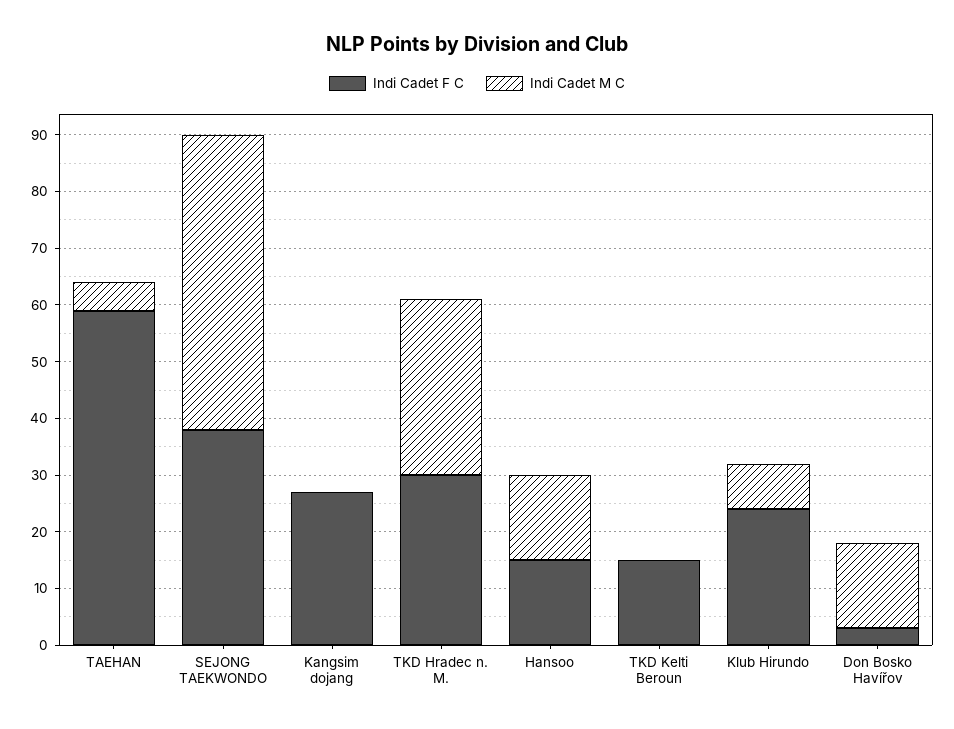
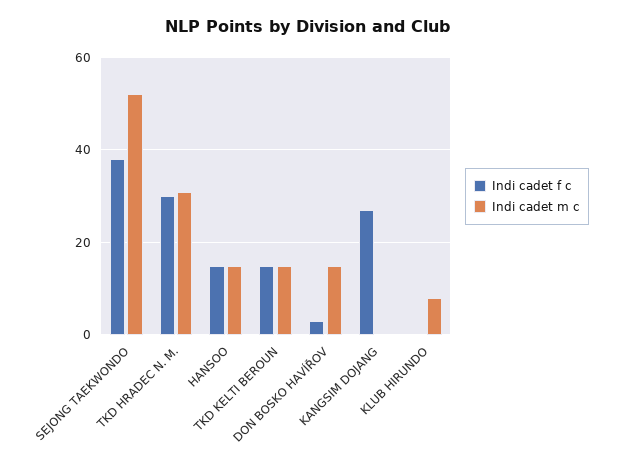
Indi Cadet F C, TAEHAN: 60 -> none
Indi Cadet M C, TAEHAN: 5 -> none
Indi Cadet M C, TKD Kelti Beroun: 0 -> 15
Indi Cadet F C, Klub Hirundo: 25 -> 0

